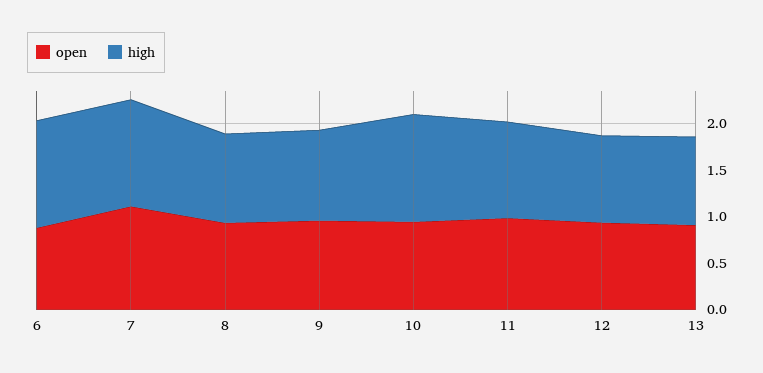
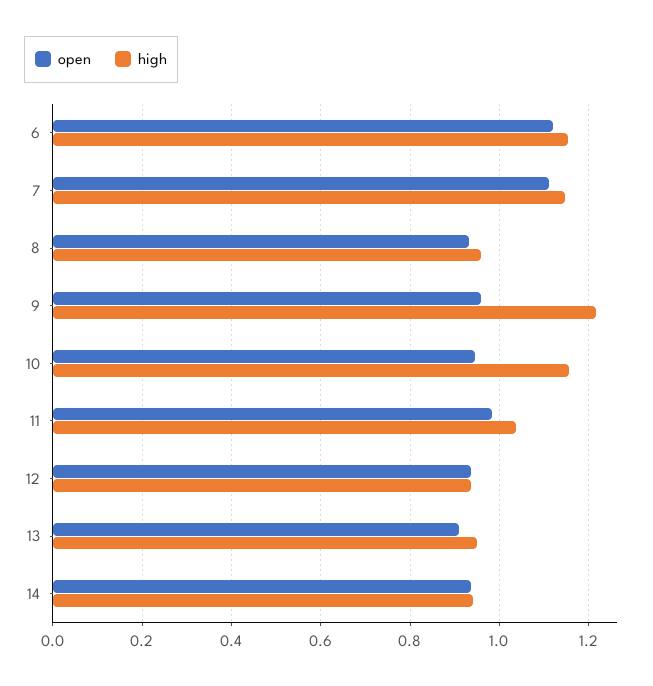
open, 6: 0.9 -> 1.12
high, 9: 1 -> 1.22
open, 14: none -> 0.94
high, 14: none -> 0.94

